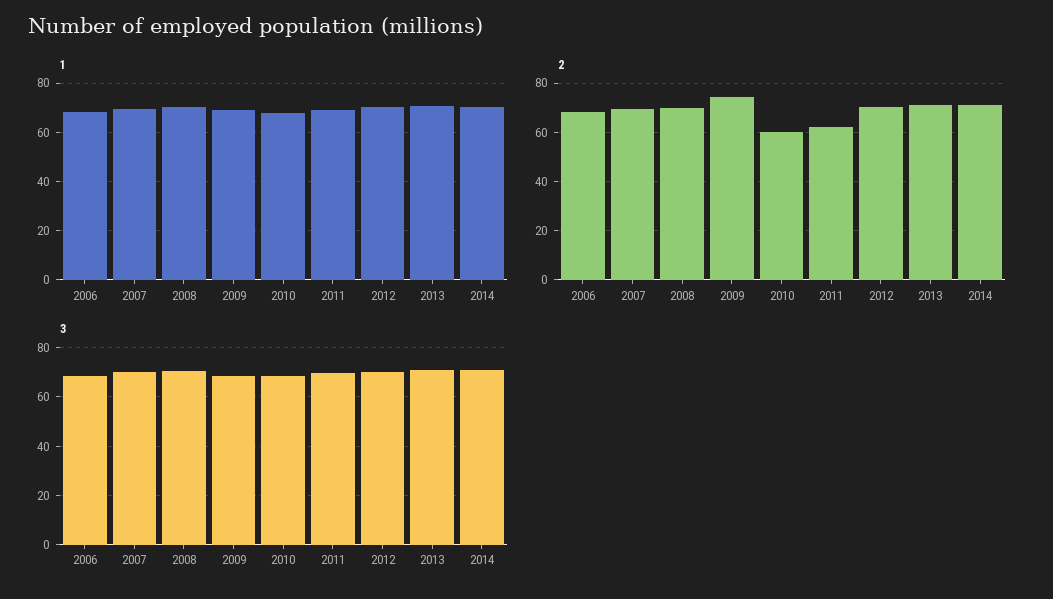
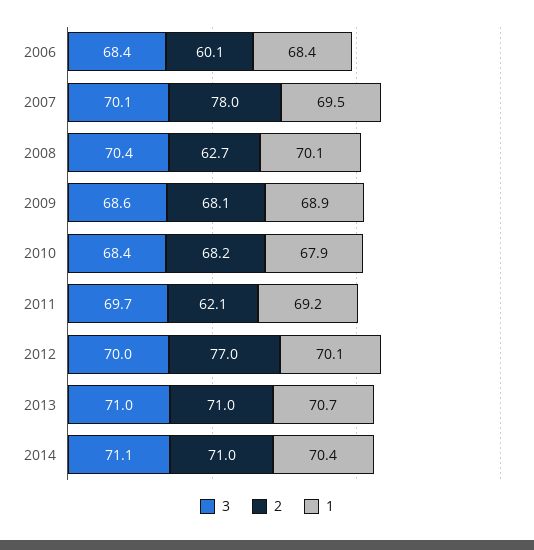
2, 2006: 67.5 -> 60.1
2, 2007: 70 -> 78
2, 2008: 70 -> 62.7
2, 2009: 75 -> 68.1
2, 2010: 60 -> 68.2
2, 2012: 70 -> 77

